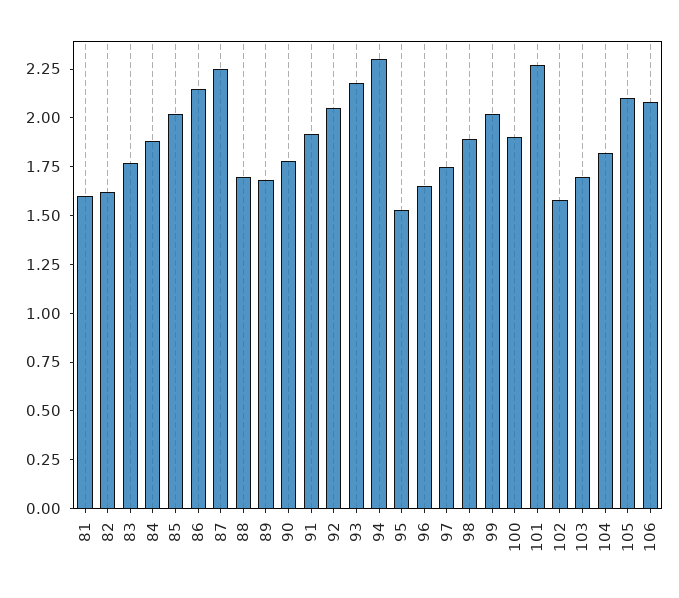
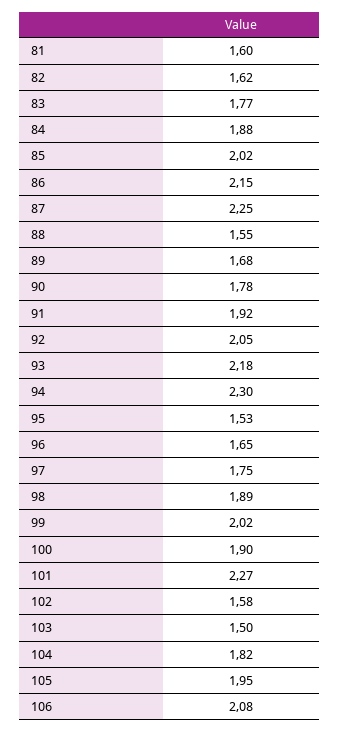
88: 1.7 -> 1.55
103: 1.7 -> 1.5
105: 2.1 -> 1.95

